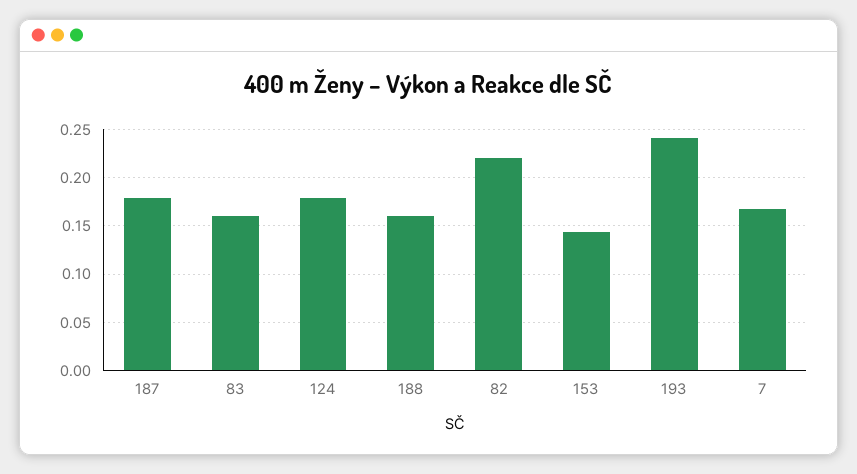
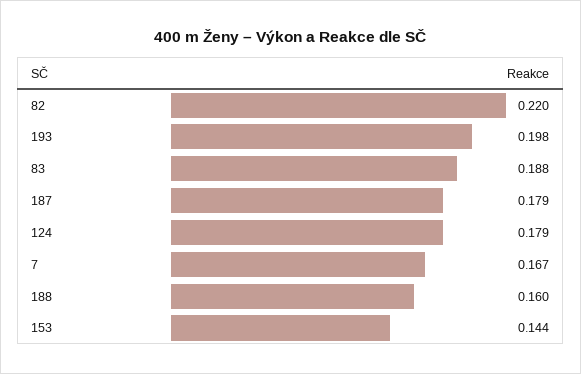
83: 0.16 -> 0.188
193: 0.24 -> 0.198

